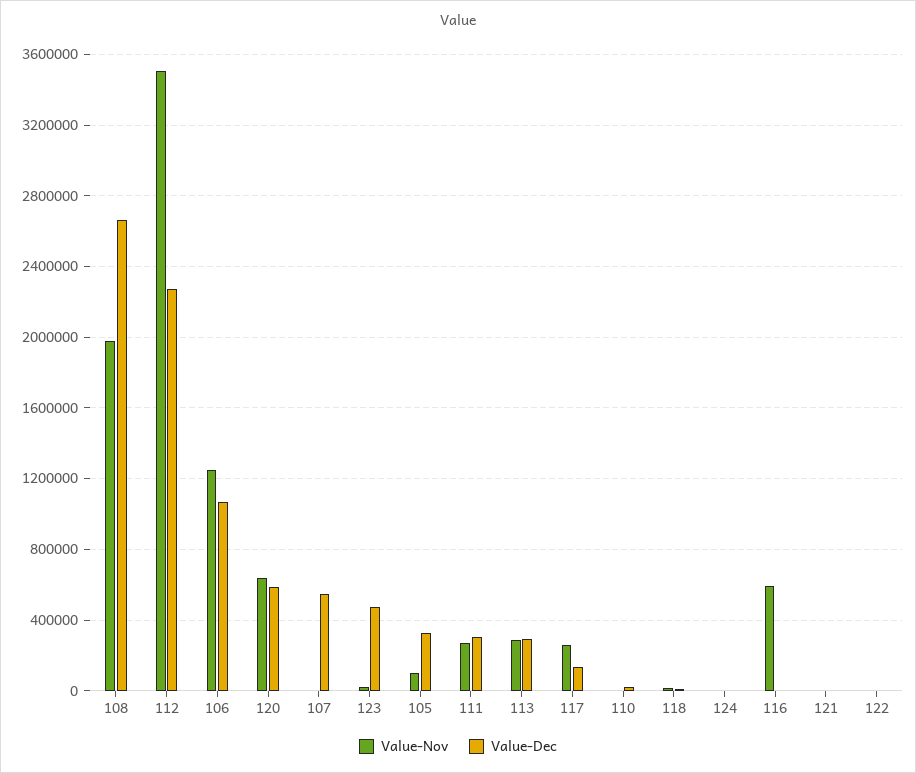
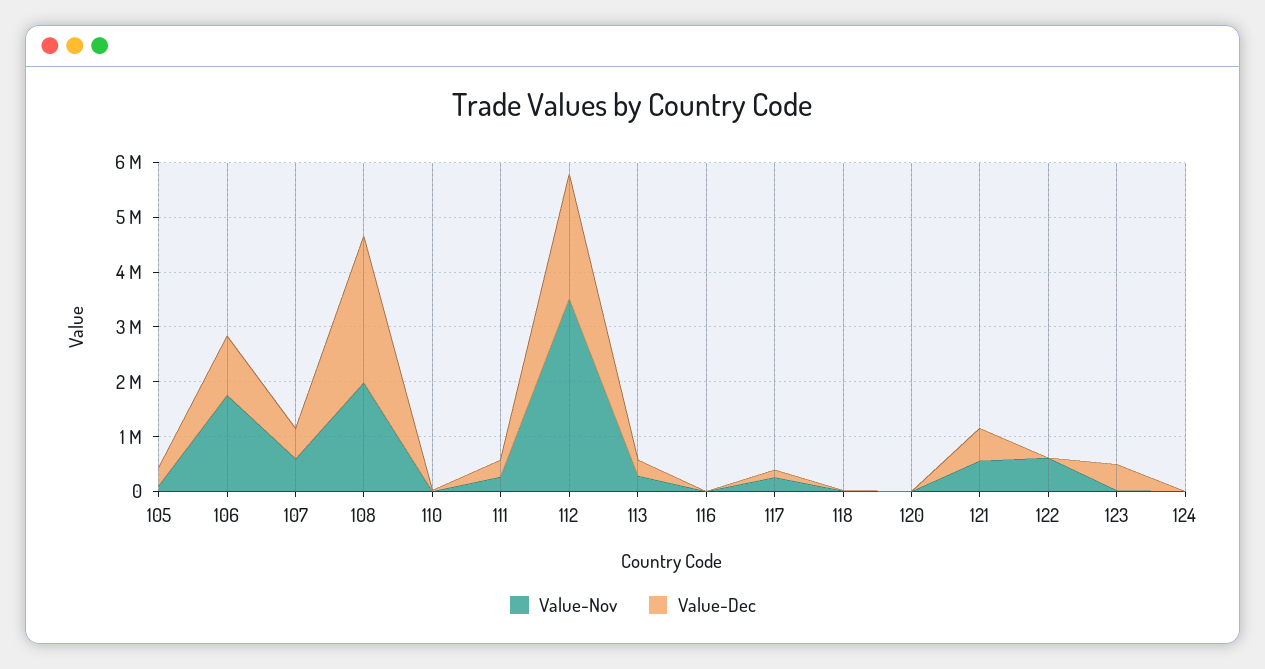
Value-Nov, 106: 1250000 -> 1800000
Value-Nov, 120: 650000 -> 0
Value-Dec, 120: 600000 -> 0
Value-Nov, 107: 0 -> 600000
Value-Nov, 116: 600000 -> 0
Value-Nov, 121: 0 -> 600000
Value-Dec, 121: 0 -> 600000
Value-Nov, 122: 0 -> 600000

